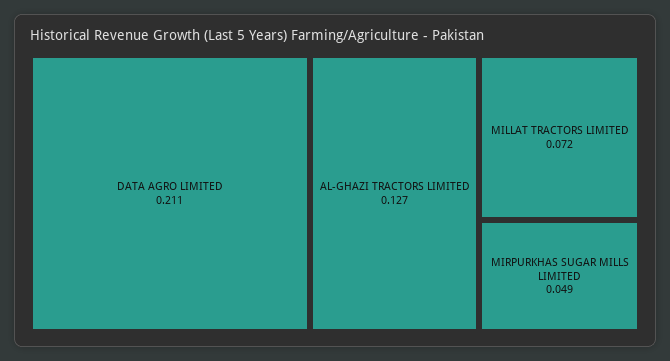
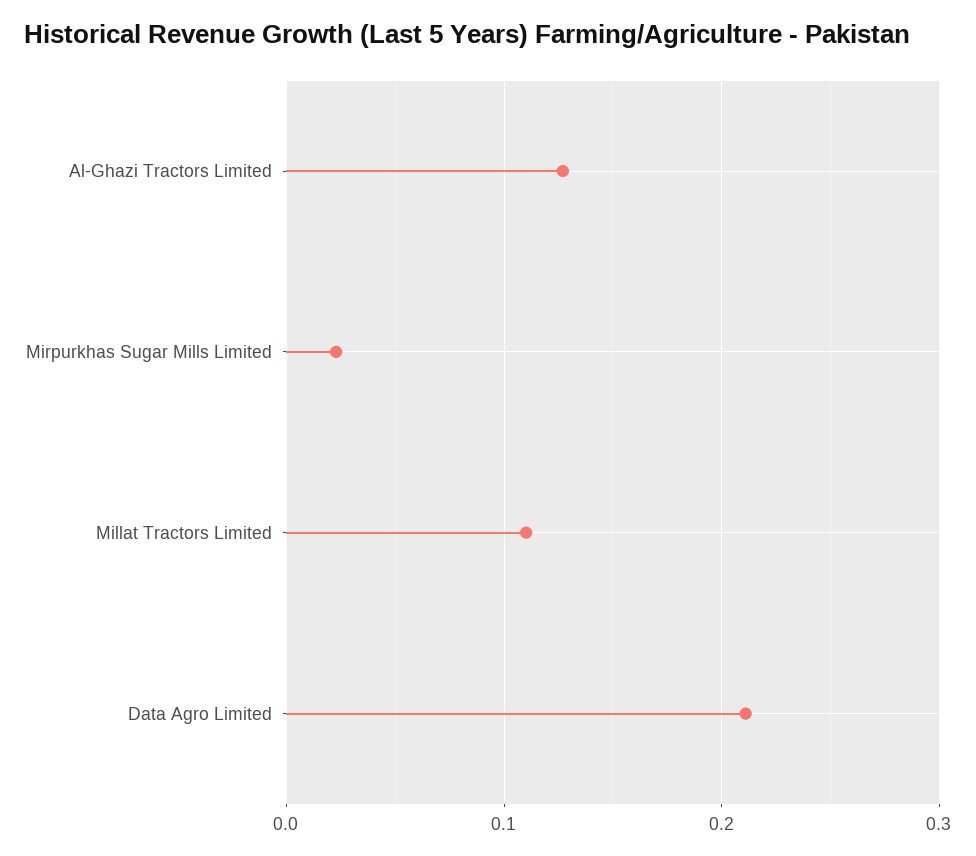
MILLAT TRACTORS LIMITED: 0.072 -> 0.11
MIRPURKHAS SUGAR MILLS LIMITED: 0.049 -> 0.02

